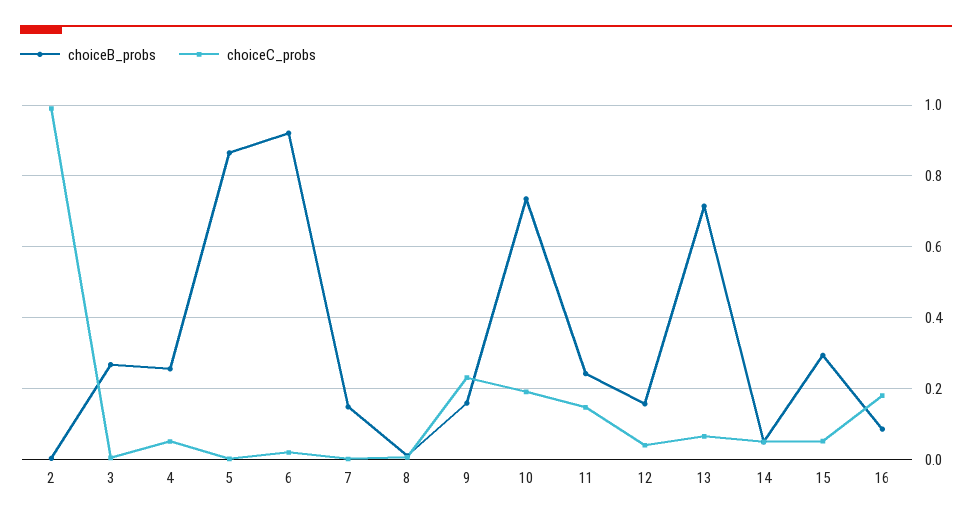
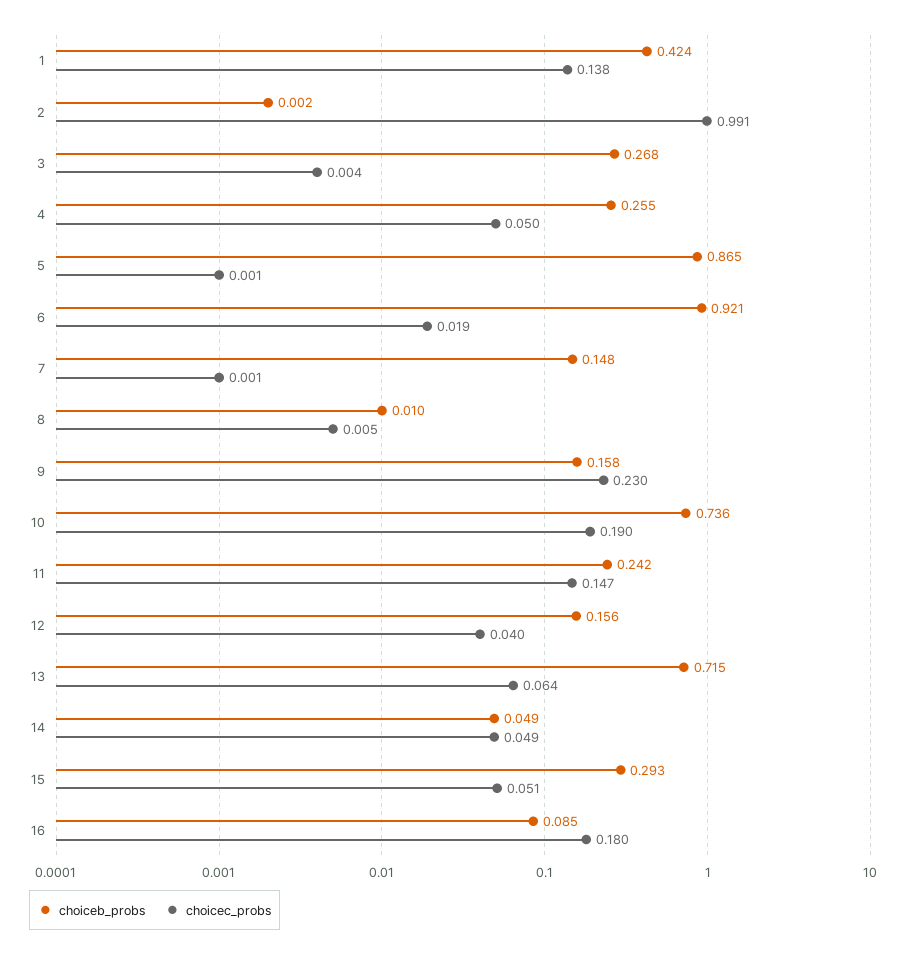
choiceB_probs, 1: none -> 0.424
choiceC_probs, 1: none -> 0.138

